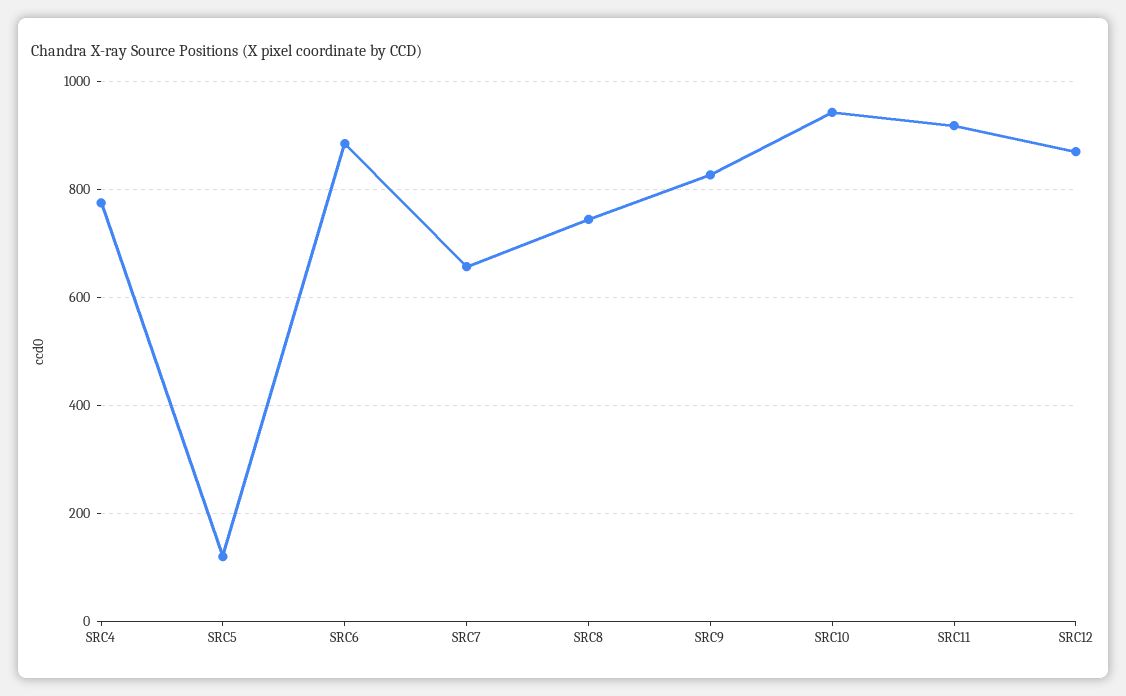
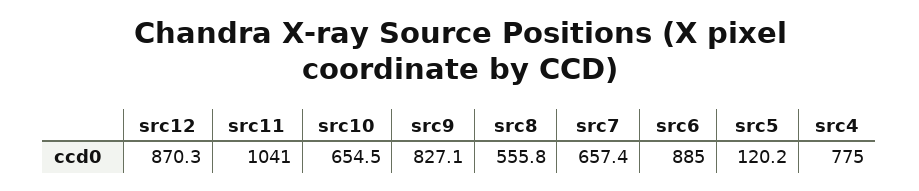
SRC8: 740 -> 555.8
SRC10: 940 -> 654.5
SRC11: 920 -> 1041

